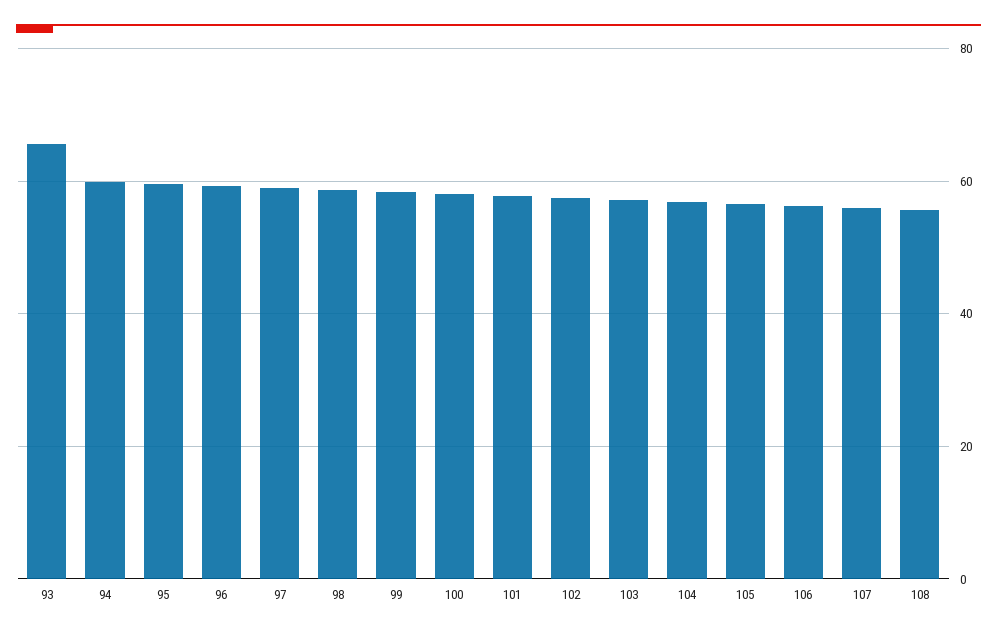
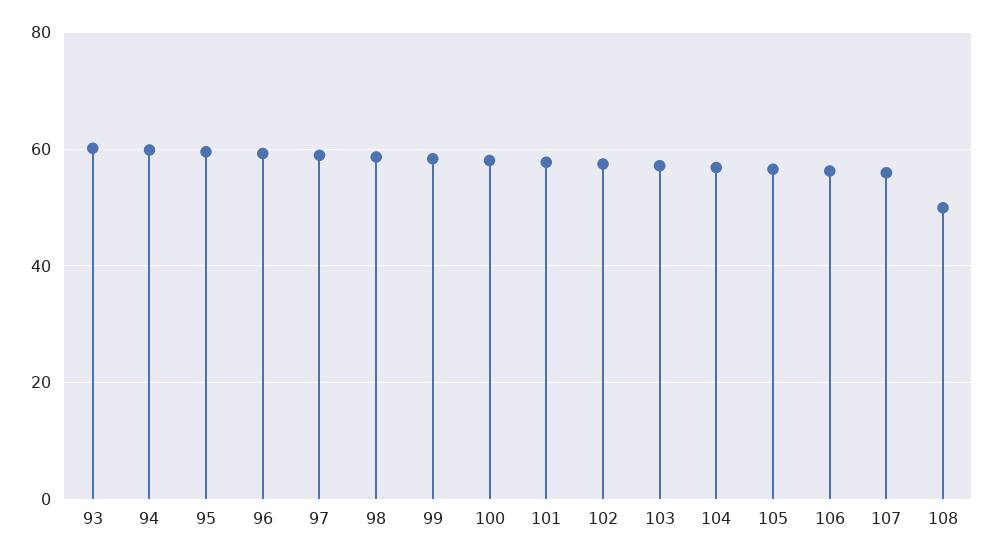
93: 66 -> 60
108: 56 -> 50

